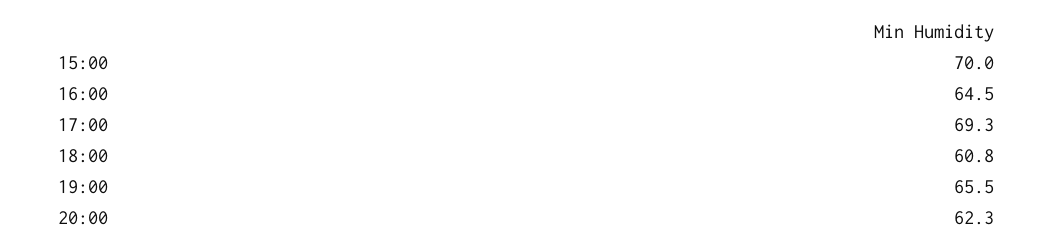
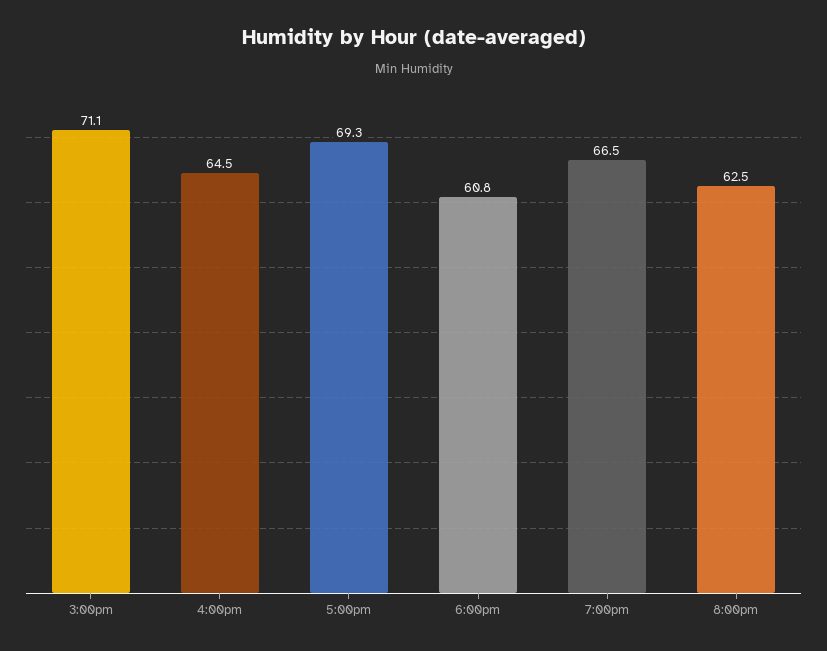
15:00: 70 -> 71.1
19:00: 65.5 -> 66.5
20:00: 62.3 -> 62.5

